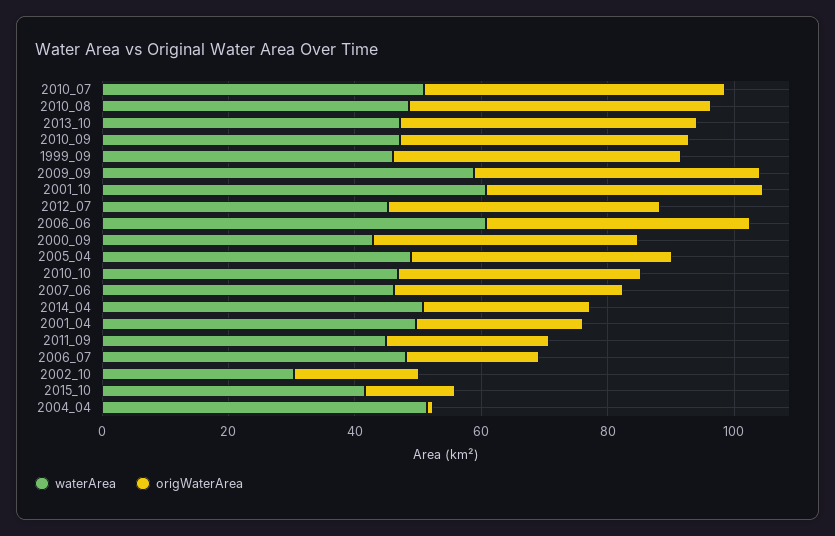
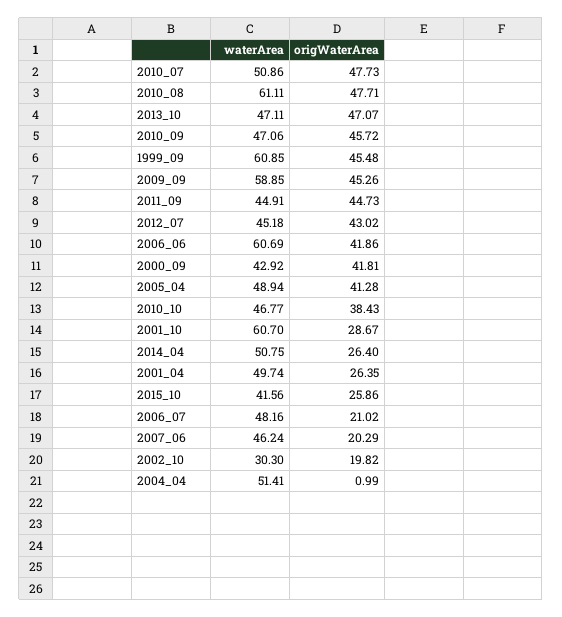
waterArea, 2010_08: 50 -> 61.11
waterArea, 1999_09: 45 -> 60.85
origWaterArea, 2001_10: 45 -> 28.67
origWaterArea, 2007_06: 35 -> 20.29
origWaterArea, 2011_09: 25 -> 44.73
origWaterArea, 2015_10: 15 -> 25.86

